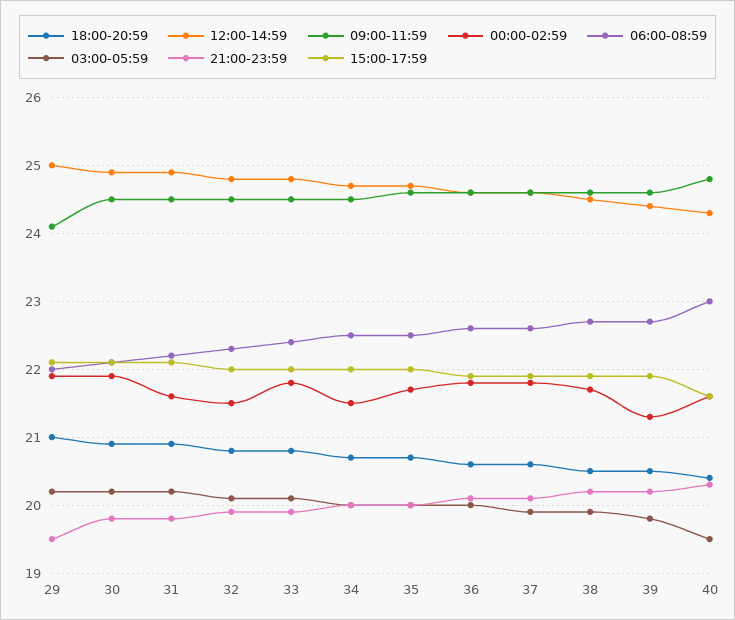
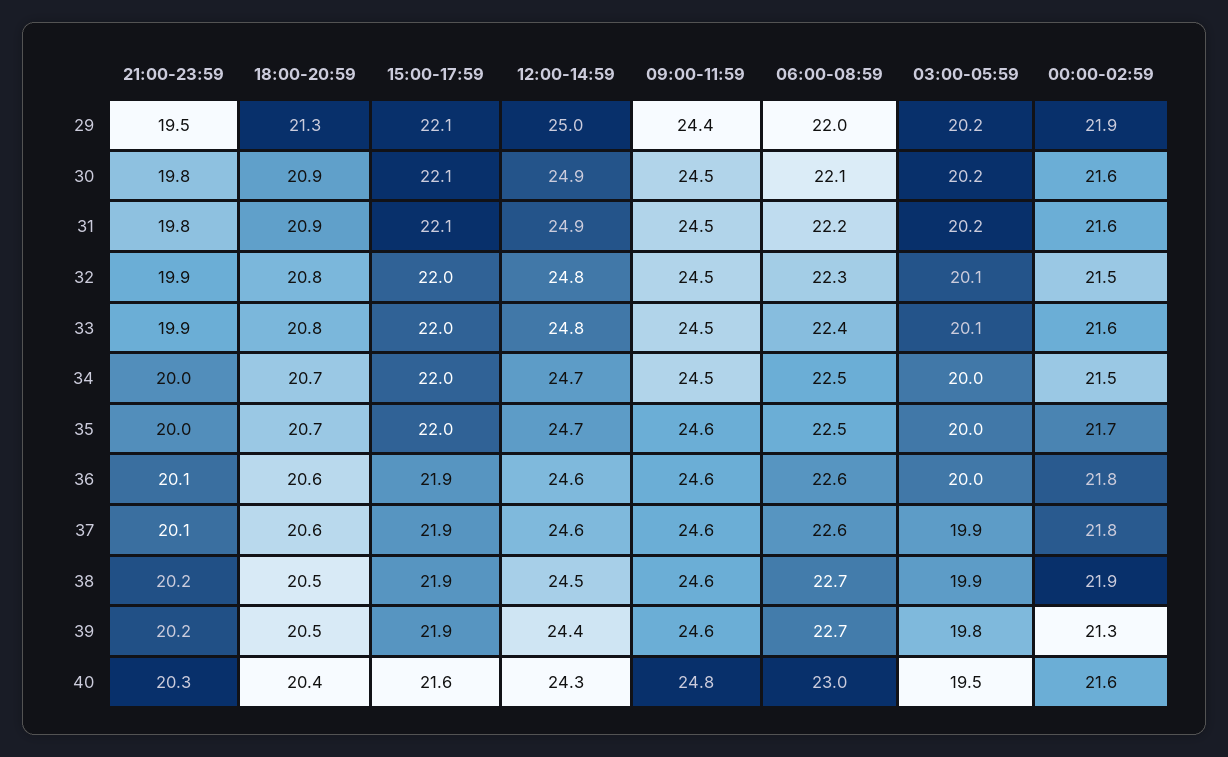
18:00-20:59, 29: 21 -> 21.3
09:00-11:59, 29: 24.1 -> 24.4
00:00-02:59, 30: 21.9 -> 21.6
00:00-02:59, 33: 21.8 -> 21.6
00:00-02:59, 38: 21.7 -> 21.9

